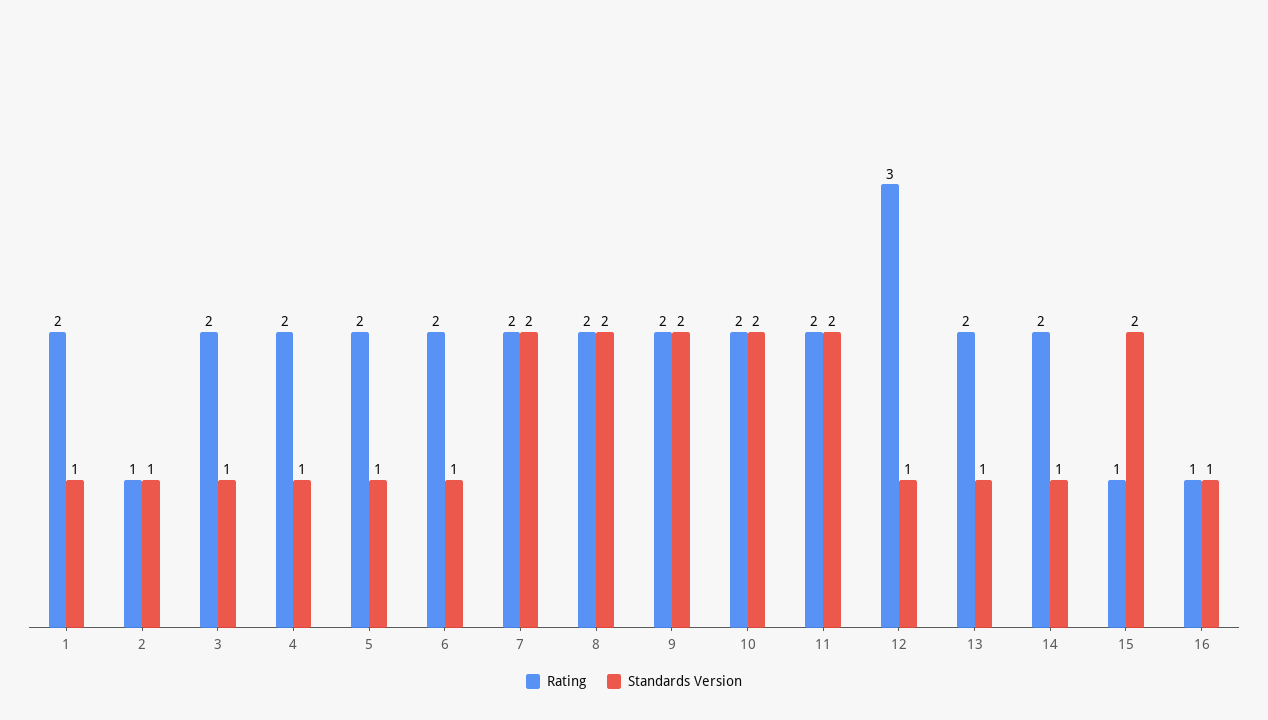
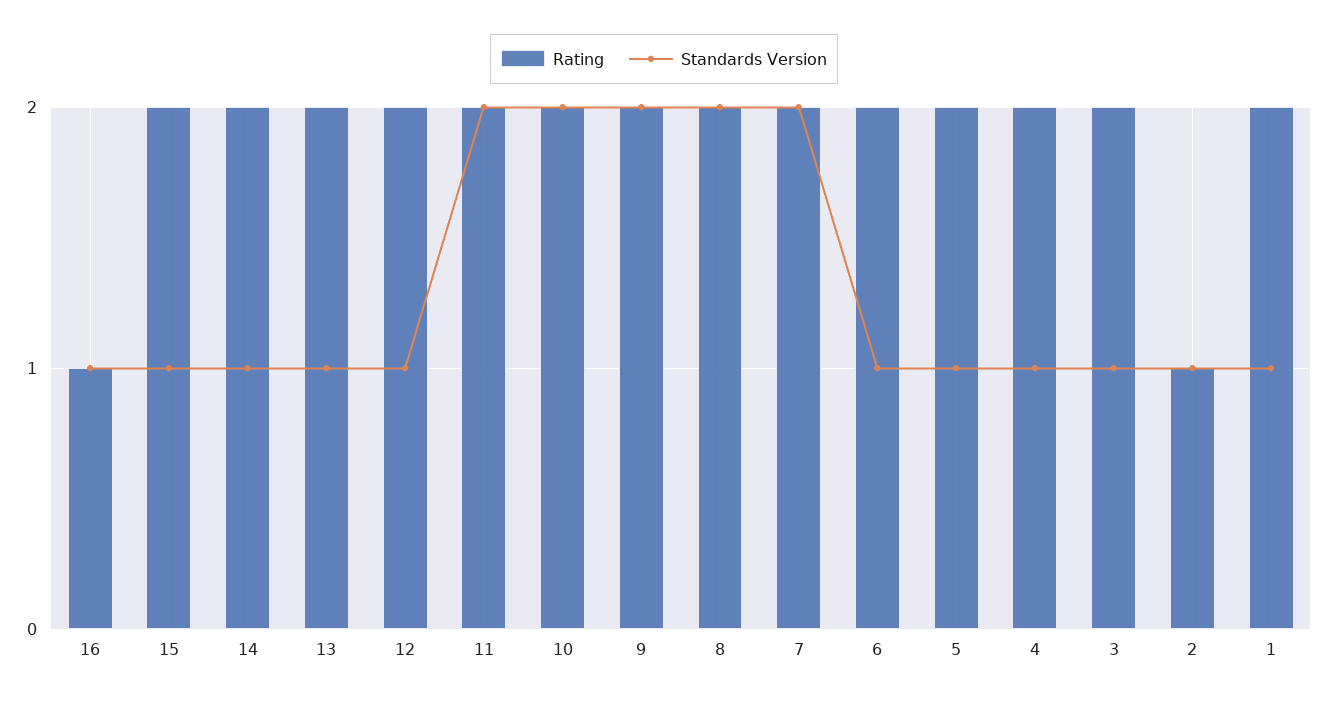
Rating, 12: 3 -> 2
Rating, 15: 1 -> 2
Standards Version, 15: 2 -> 1

